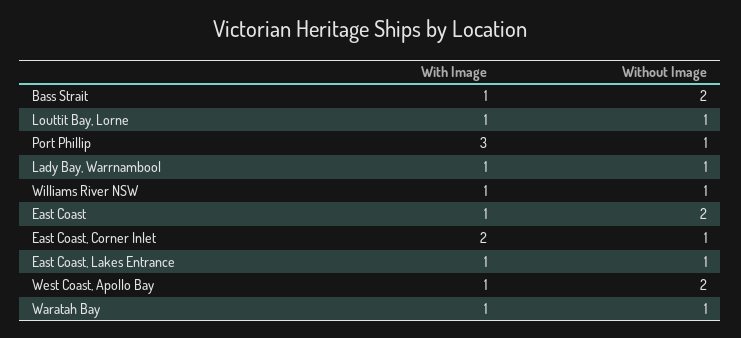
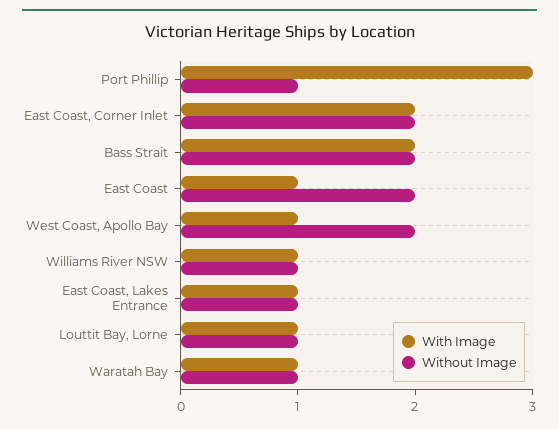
With Image, Bass Strait: 1 -> 2
With Image, Lady Bay, Warrnambool: 1 -> none
Without Image, Lady Bay, Warrnambool: 1 -> none
Without Image, East Coast, Corner Inlet: 1 -> 2

